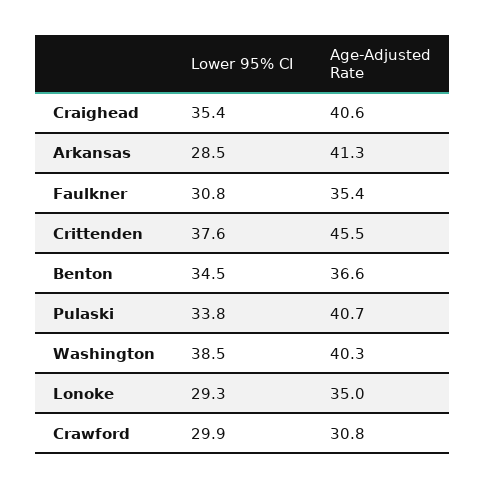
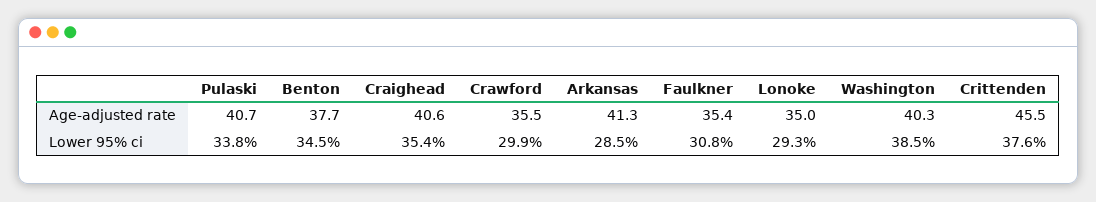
Age-Adjusted Rate, Benton: 36.6 -> 37.7
Age-Adjusted Rate, Crawford: 30.8 -> 35.5

